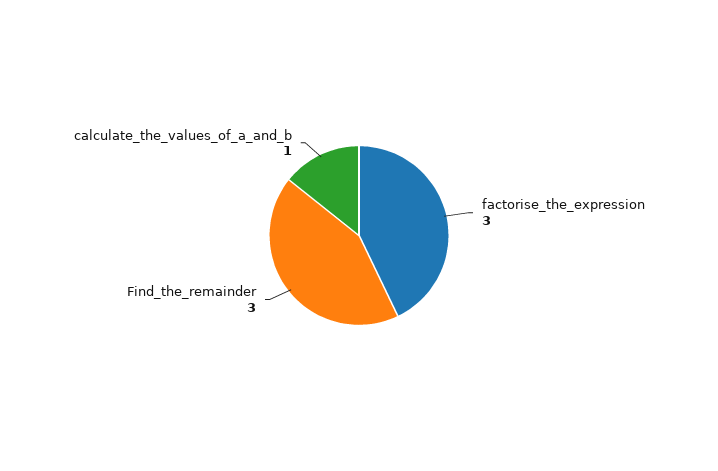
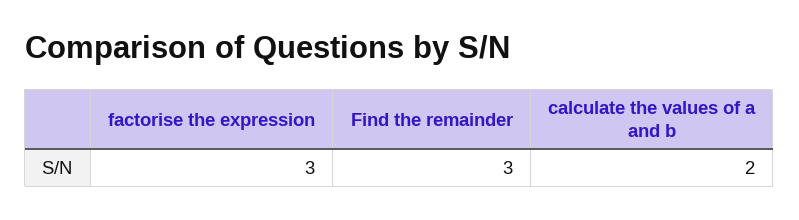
calculate_the_values_of_a_and_b: 1 -> 2

